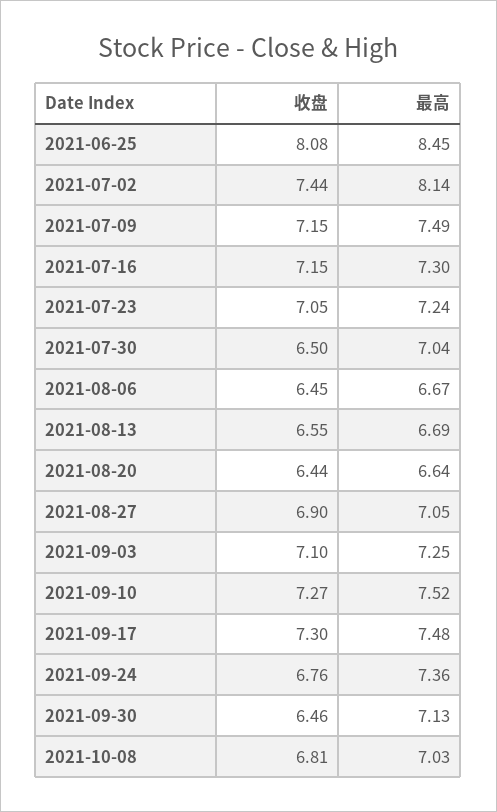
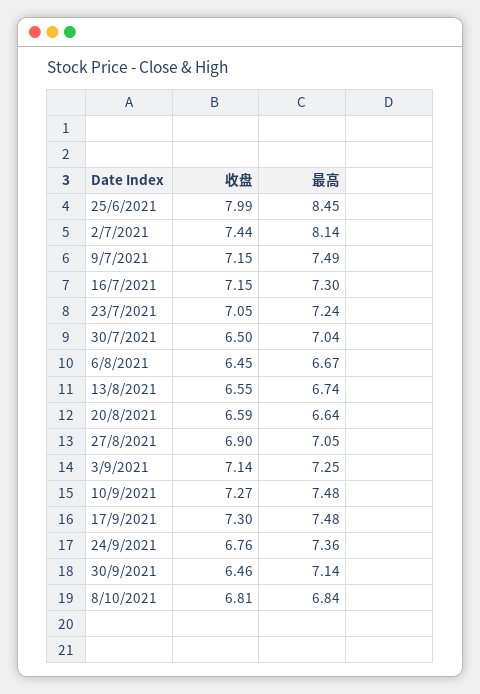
收盘, 2021-06-25: 8.08 -> 7.99
最高, 2021-08-13: 6.69 -> 6.74
收盘, 2021-08-20: 6.44 -> 6.59
收盘, 2021-09-03: 7.1 -> 7.14
最高, 2021-09-10: 7.52 -> 7.48
最高, 2021-09-30: 7.13 -> 7.14
最高, 2021-10-08: 7.03 -> 6.84

